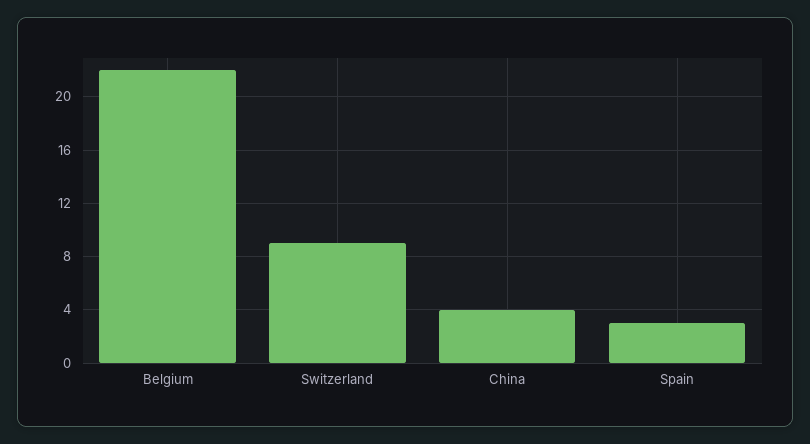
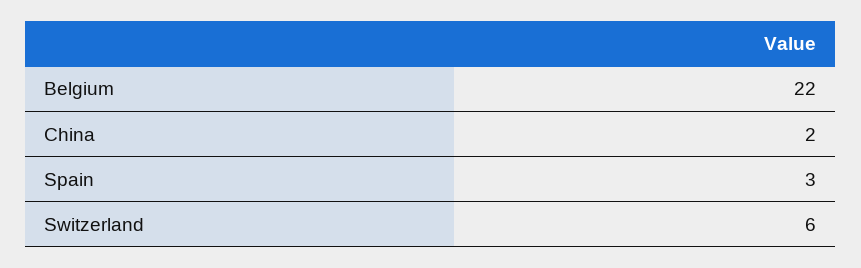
Switzerland: 9 -> 6
China: 4 -> 2

